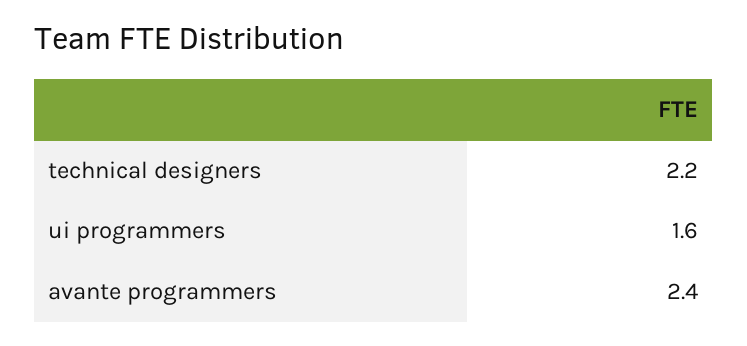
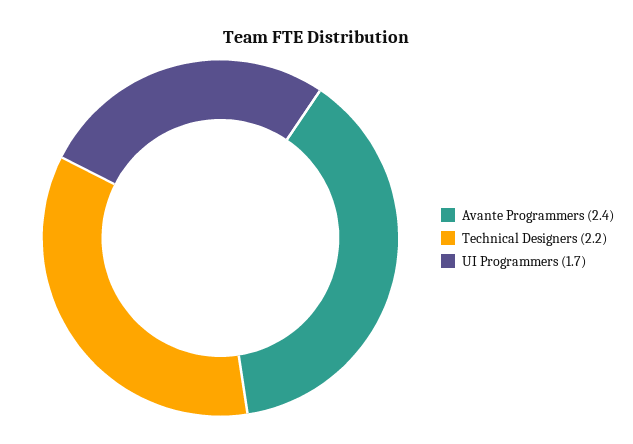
ui programmers: 1.6 -> 1.7

